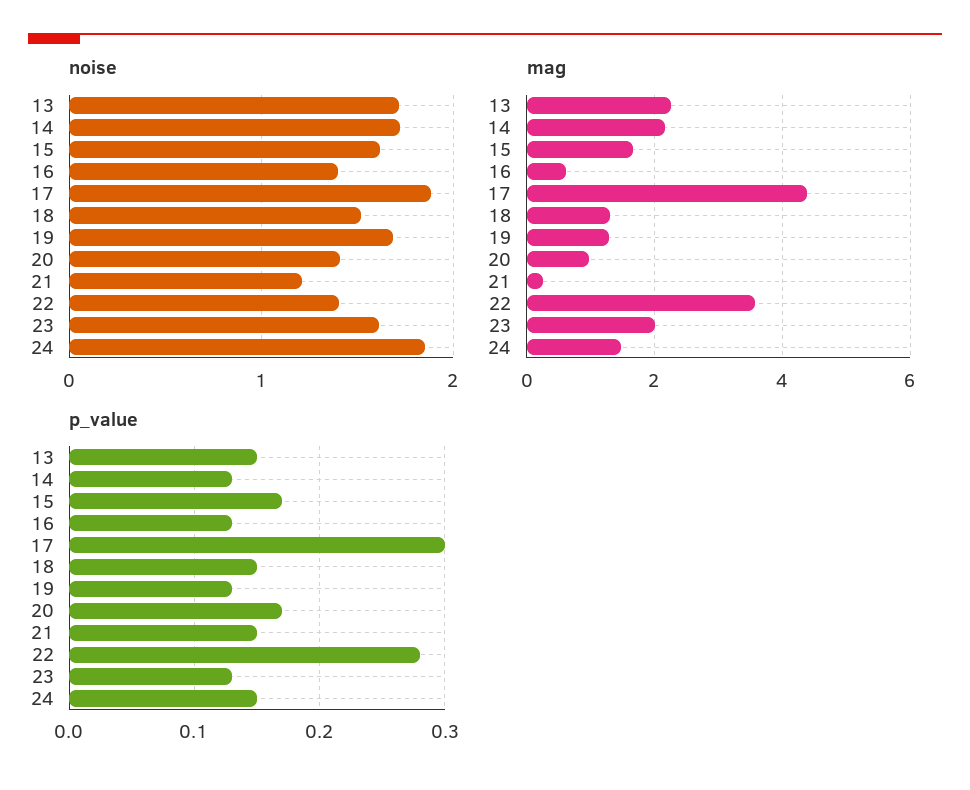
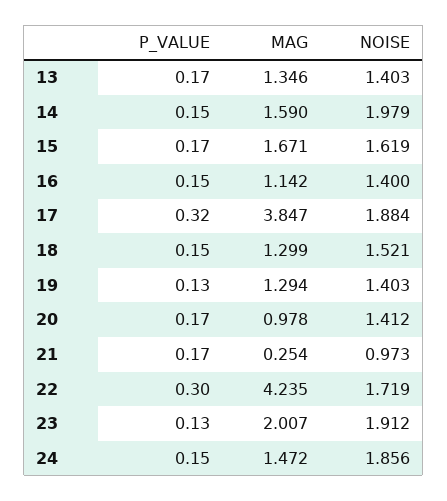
noise, 13: 1.7 -> 1.403
noise, 14: 1.7 -> 1.979
noise, 19: 1.7 -> 1.403
noise, 21: 1.2 -> 0.973
noise, 22: 1.4 -> 1.719
noise, 23: 1.6 -> 1.912
mag, 13: 2.2 -> 1.346
mag, 14: 2.2 -> 1.59
mag, 16: 0.6 -> 1.142
mag, 17: 4.4 -> 3.847
mag, 22: 3.6 -> 4.235
p_value, 13: 0.15 -> 0.17
p_value, 14: 0.13 -> 0.15
p_value, 16: 0.13 -> 0.15
p_value, 17: 0.3 -> 0.32
p_value, 21: 0.15 -> 0.17
p_value, 22: 0.28 -> 0.3

